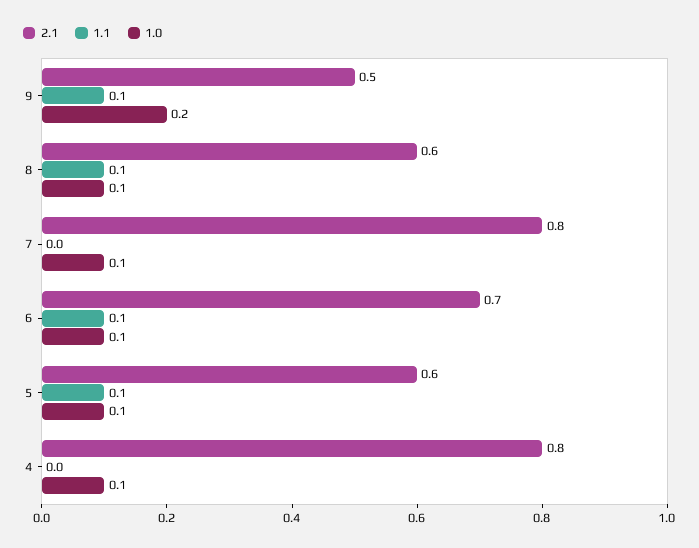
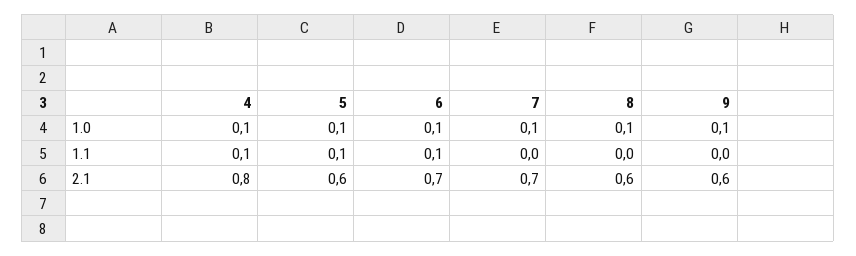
2.1, 9: 0.5 -> 0.6
1.1, 9: 0.1 -> 0
1.0, 9: 0.2 -> 0.1
1.1, 8: 0.1 -> 0
2.1, 7: 0.8 -> 0.7
1.1, 4: 0 -> 0.1

